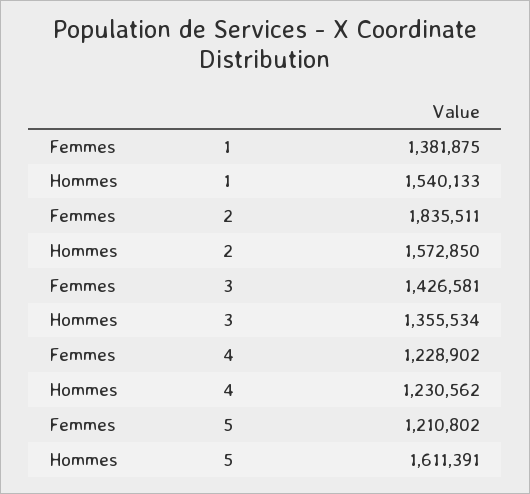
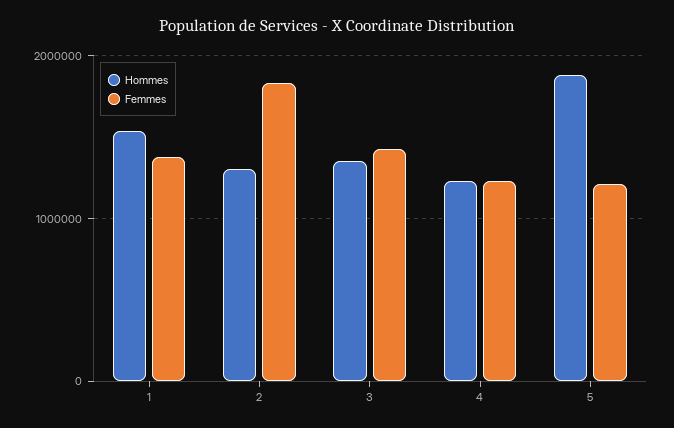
Hommes, 2: 1572850 -> 1300000
Hommes, 5: 1611391 -> 1900000

